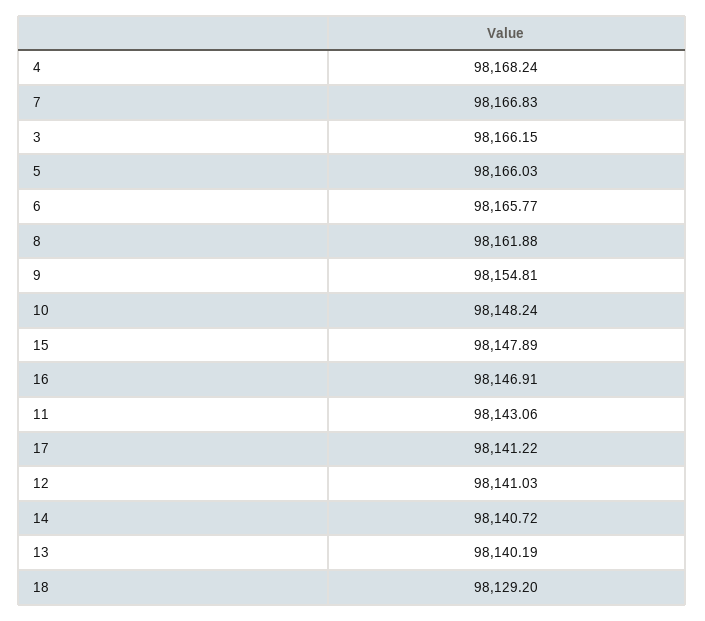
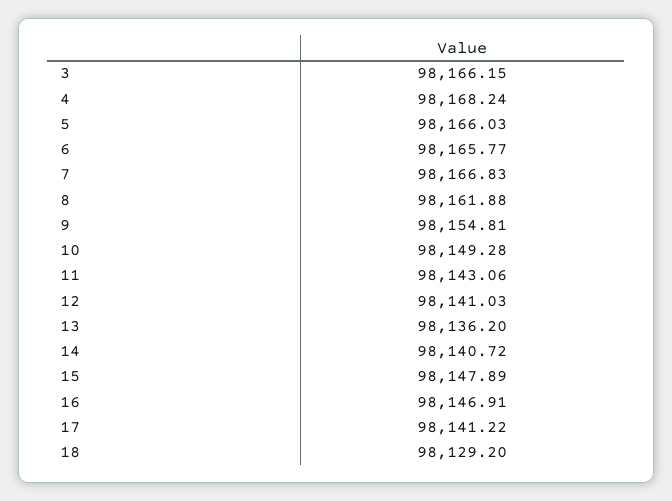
10: 98148.24 -> 98149.28
13: 98140.19 -> 98136.2

